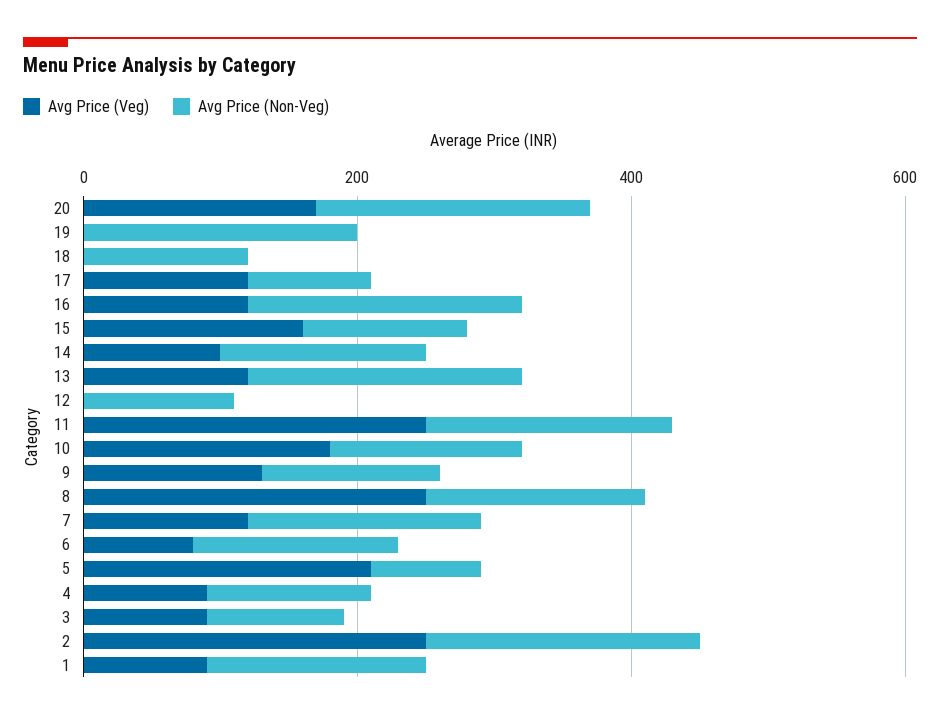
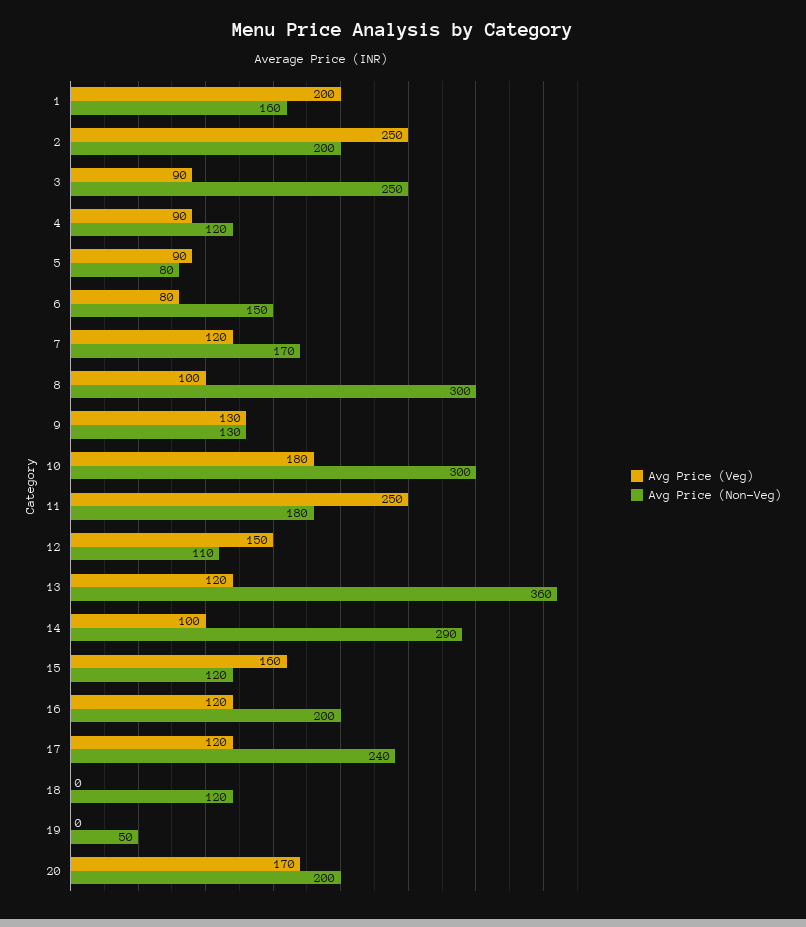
Avg Price (Non-Veg), 19: 200 -> 50
Avg Price (Non-Veg), 17: 100 -> 240
Avg Price (Non-Veg), 14: 150 -> 290
Avg Price (Non-Veg), 13: 200 -> 360
Avg Price (Veg), 12: 0 -> 150
Avg Price (Non-Veg), 10: 150 -> 300
Avg Price (Veg), 8: 250 -> 100
Avg Price (Non-Veg), 8: 150 -> 300
Avg Price (Veg), 5: 200 -> 90
Avg Price (Non-Veg), 3: 100 -> 250
Avg Price (Veg), 1: 100 -> 200

